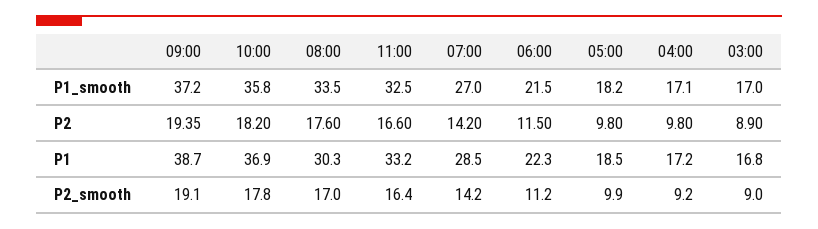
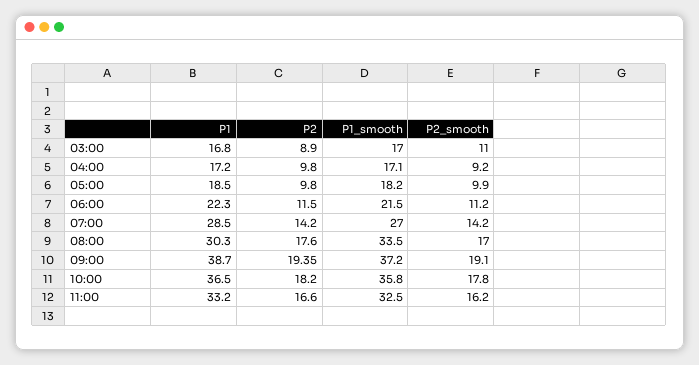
10:00, P1: 36.9 -> 36.5
11:00, P2_smooth: 16.4 -> 16.2
03:00, P2_smooth: 9 -> 11

